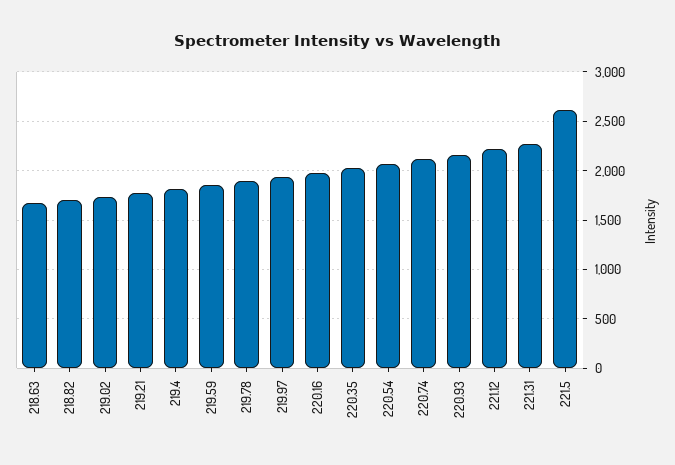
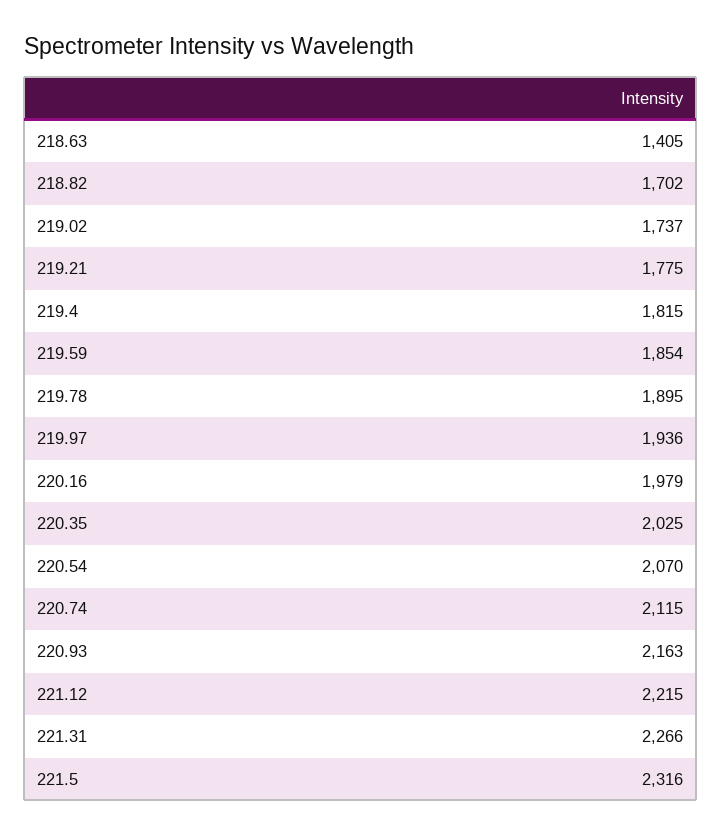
218.63: 1700 -> 1405
221.5: 2600 -> 2316

